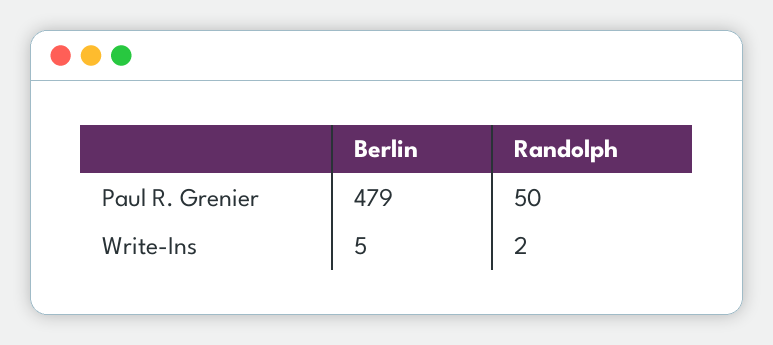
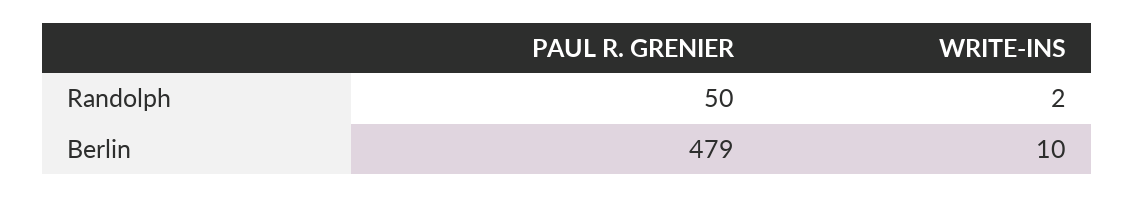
Berlin, Write-Ins: 5 -> 10

